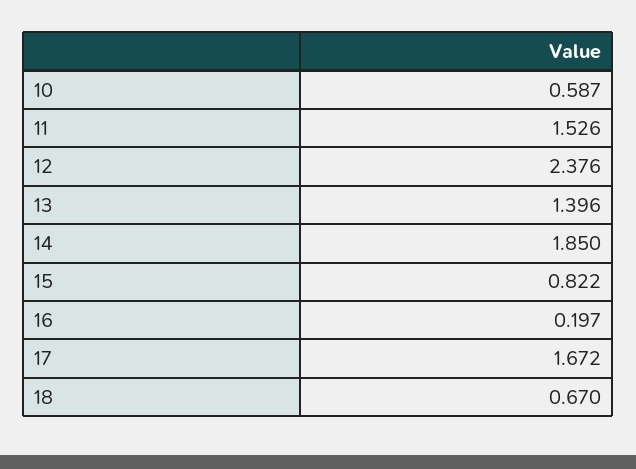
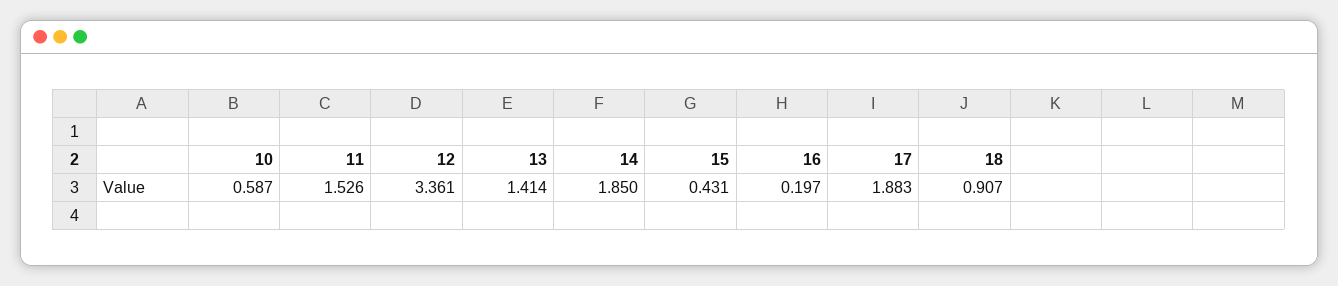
12: 2.376 -> 3.361
13: 1.396 -> 1.414
15: 0.822 -> 0.431
17: 1.672 -> 1.883
18: 0.67 -> 0.907

